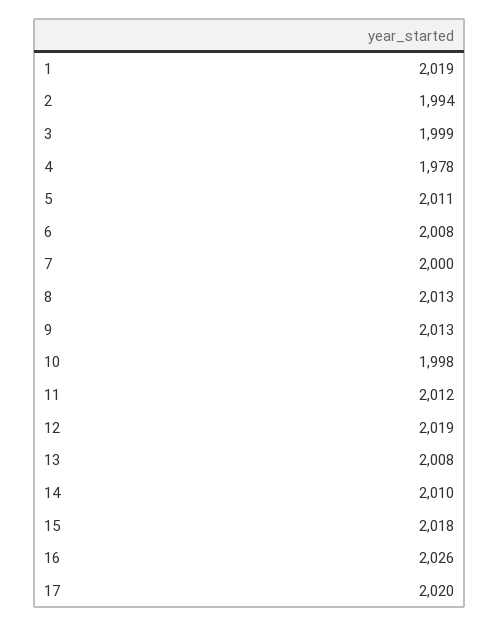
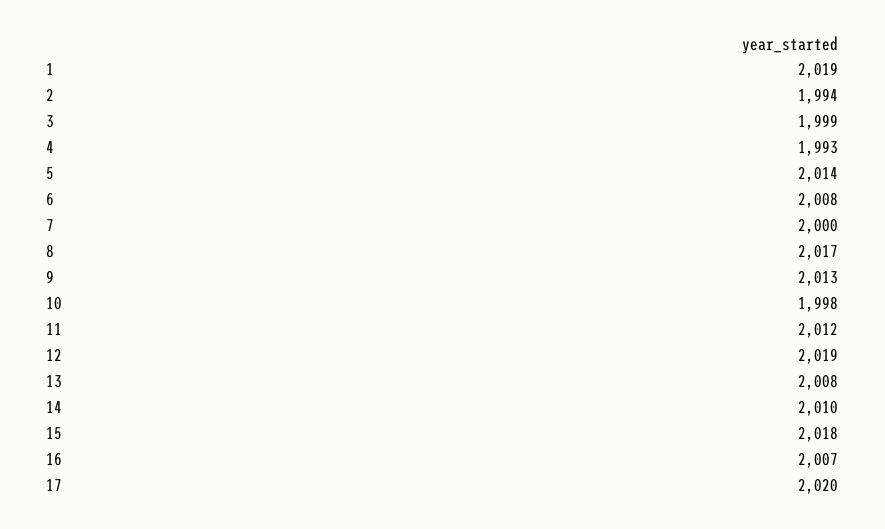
4: 1978 -> 1993
5: 2011 -> 2014
8: 2013 -> 2017
16: 2026 -> 2007

